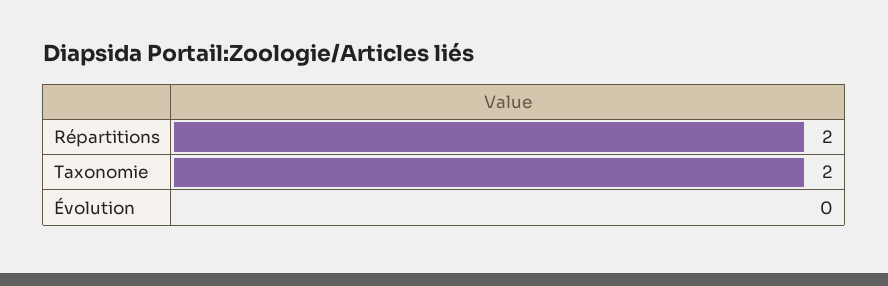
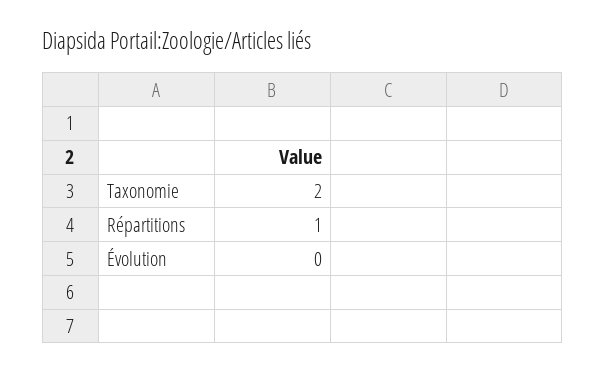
Répartitions: 2 -> 1

